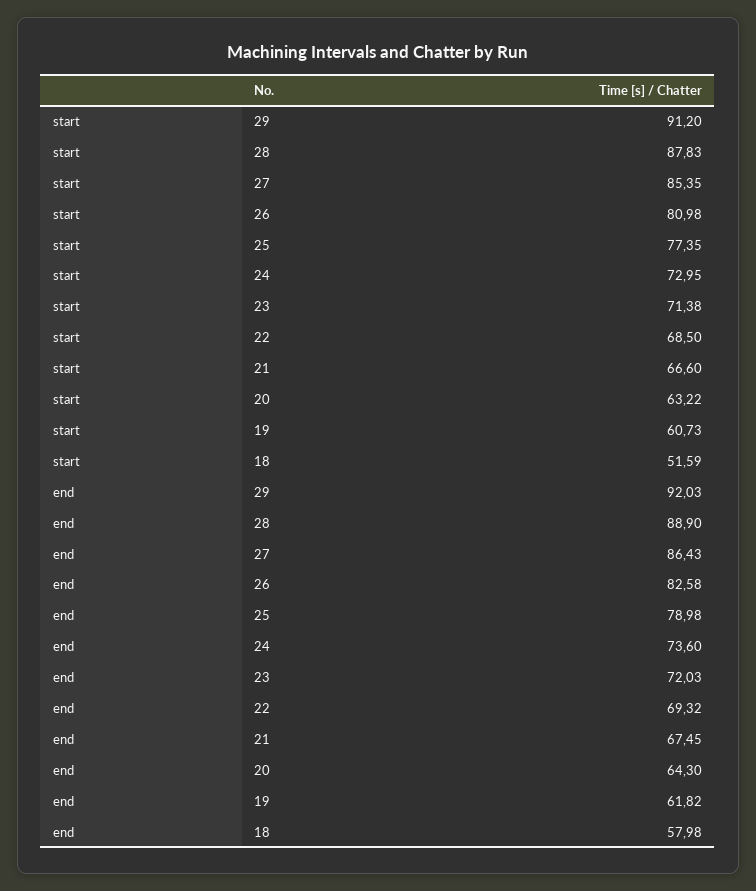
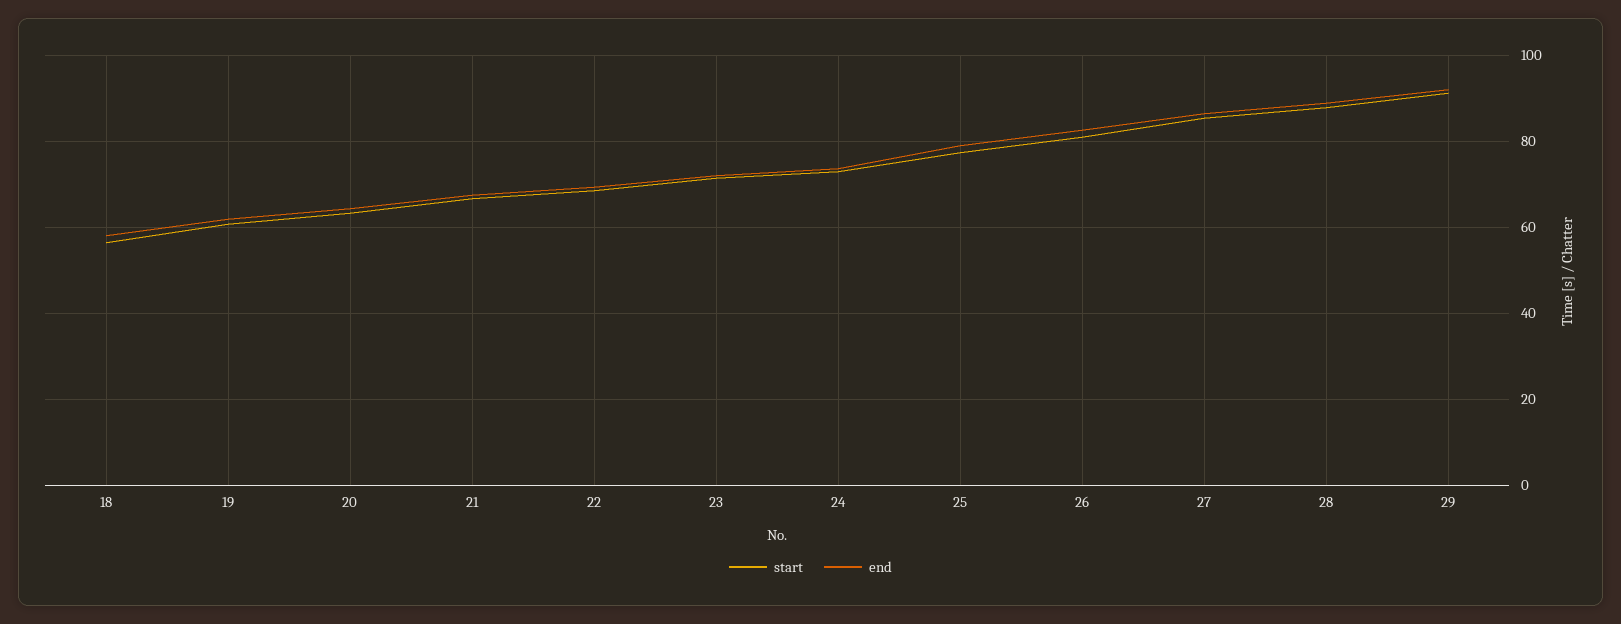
start, 18: 51.59 -> 56

